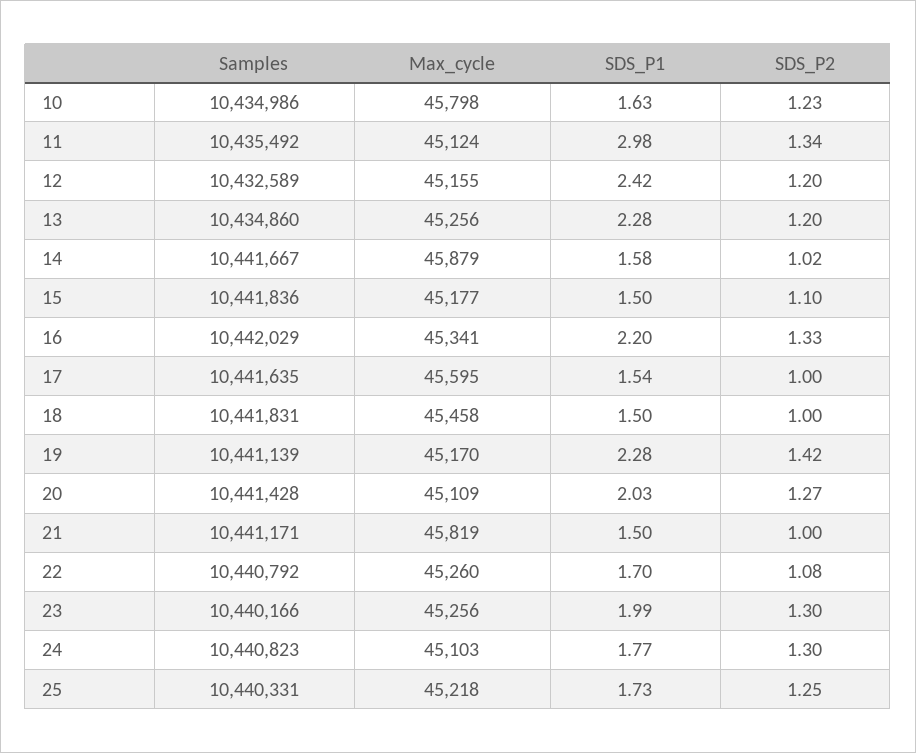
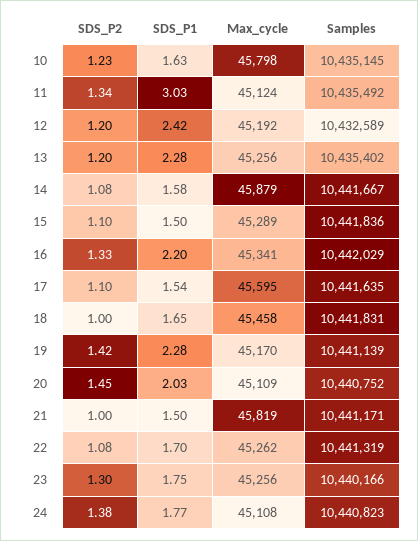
Samples, 10: 10434986 -> 10435145
SDS_P1, 11: 2.98 -> 3.03
Max_cycle, 12: 45155 -> 45192
Samples, 13: 10434860 -> 10435402
SDS_P2, 14: 1.02 -> 1.08
Max_cycle, 15: 45177 -> 45289
SDS_P2, 17: 1 -> 1.1
SDS_P1, 18: 1.5 -> 1.65
Samples, 20: 10441428 -> 10440752
SDS_P2, 20: 1.27 -> 1.45
Samples, 22: 10440792 -> 10441319
Max_cycle, 22: 45260 -> 45262
SDS_P1, 23: 1.99 -> 1.75
Max_cycle, 24: 45103 -> 45108
SDS_P2, 24: 1.3 -> 1.38
Samples, 25: 10440331 -> none
Max_cycle, 25: 45218 -> none
SDS_P1, 25: 1.73 -> none
SDS_P2, 25: 1.25 -> none

